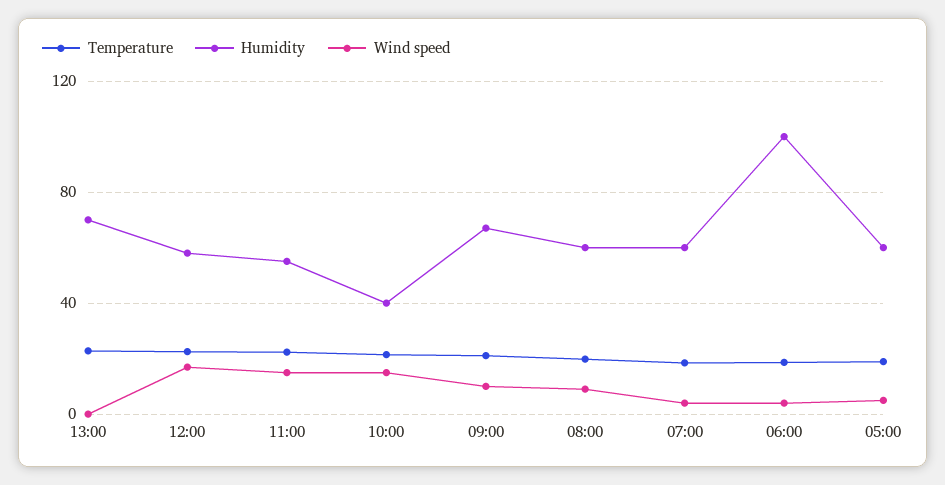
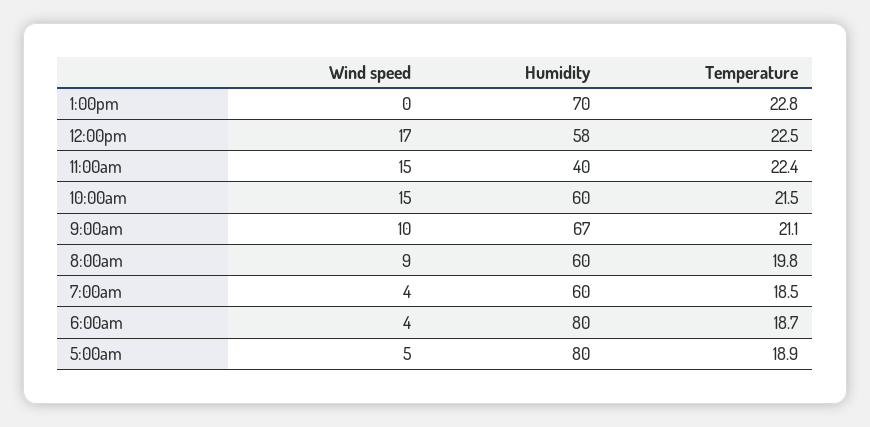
Humidity, 11:00: 55 -> 40
Humidity, 10:00: 40 -> 60
Humidity, 06:00: 100 -> 80
Humidity, 05:00: 60 -> 80

